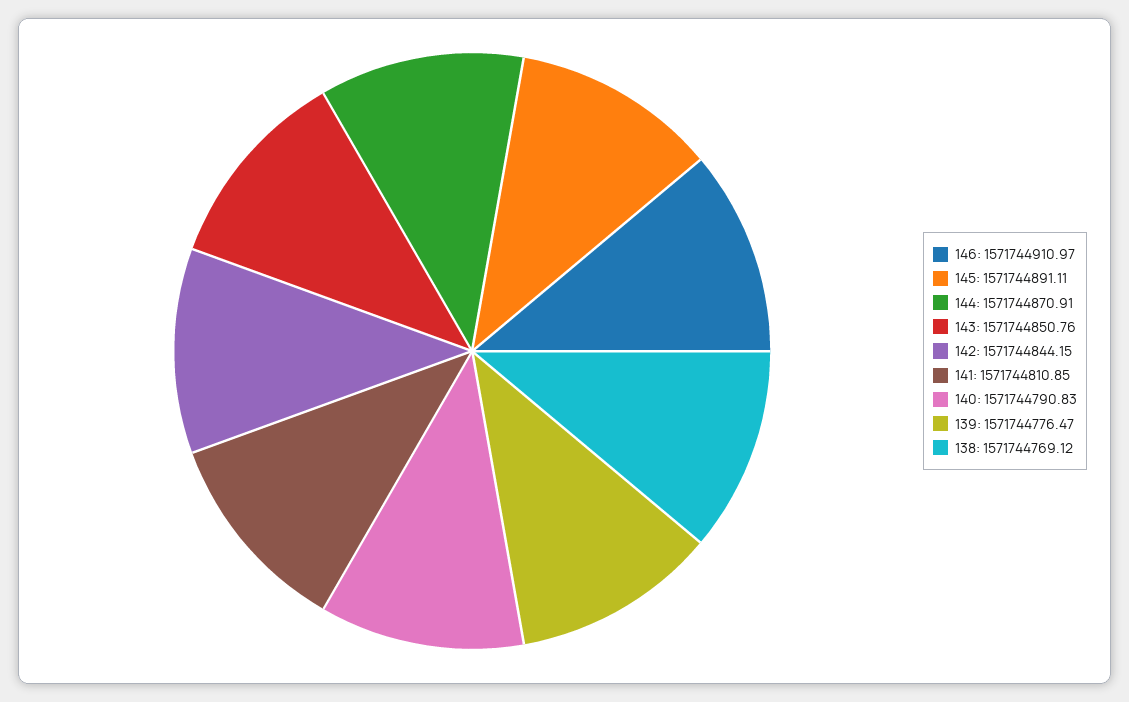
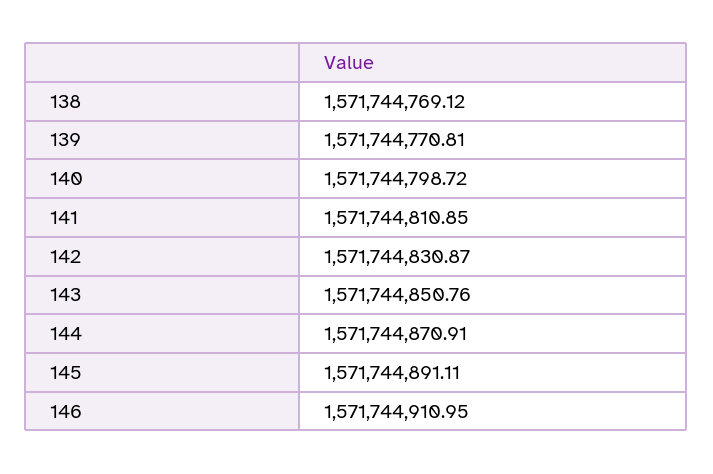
146: 1571744910.97 -> 1571744910.95
142: 1571744844.15 -> 1571744830.87
140: 1571744790.83 -> 1571744798.72
139: 1571744776.47 -> 1571744770.81

